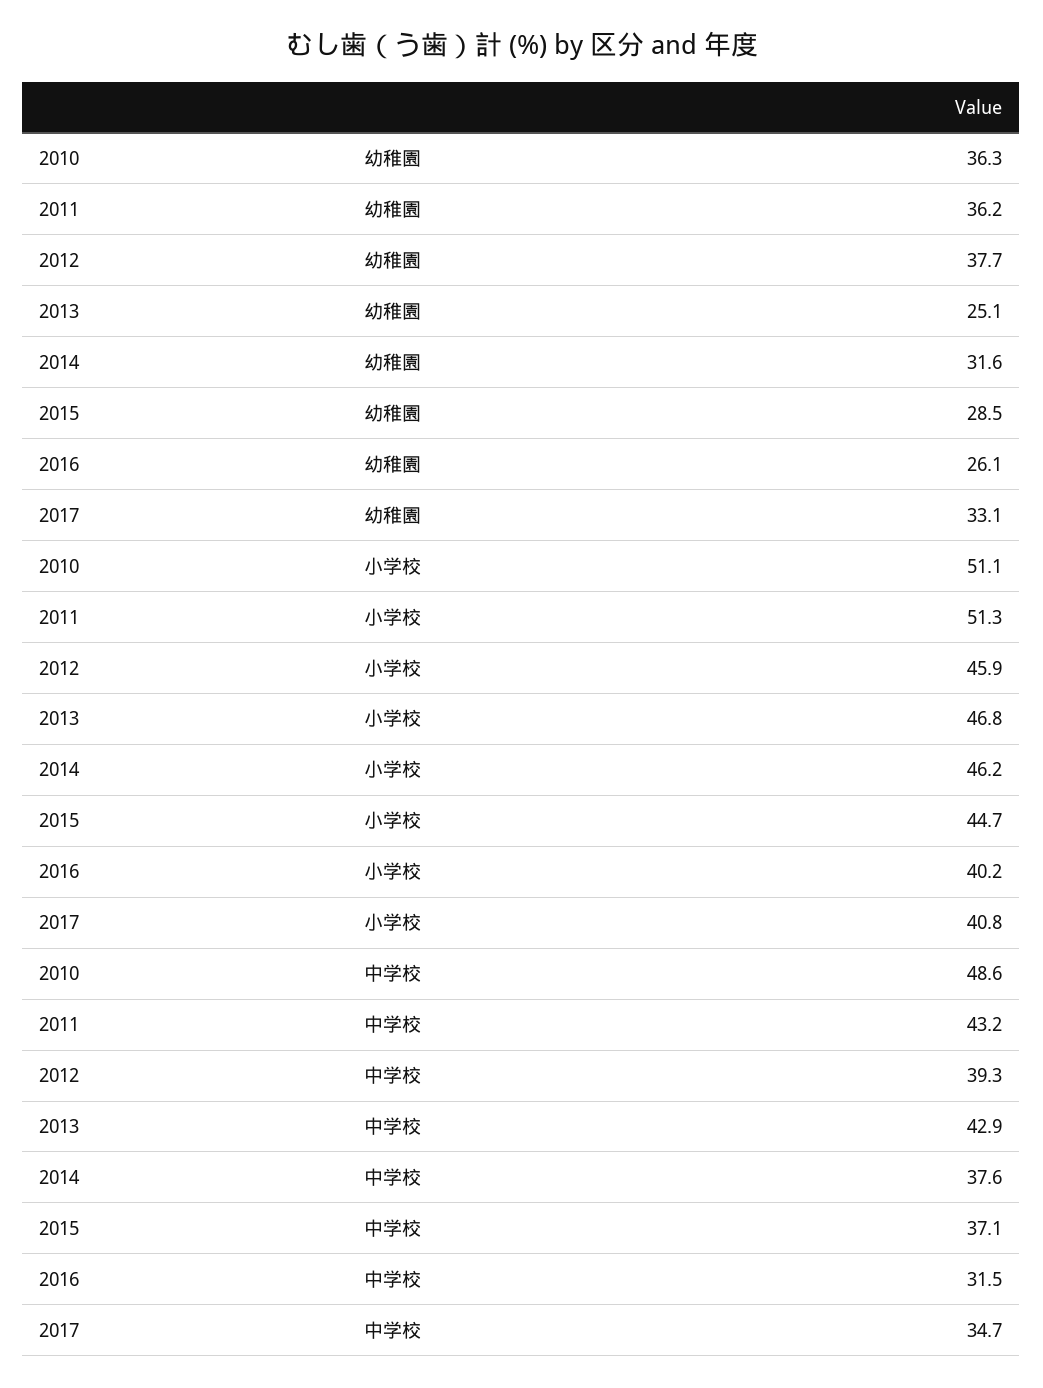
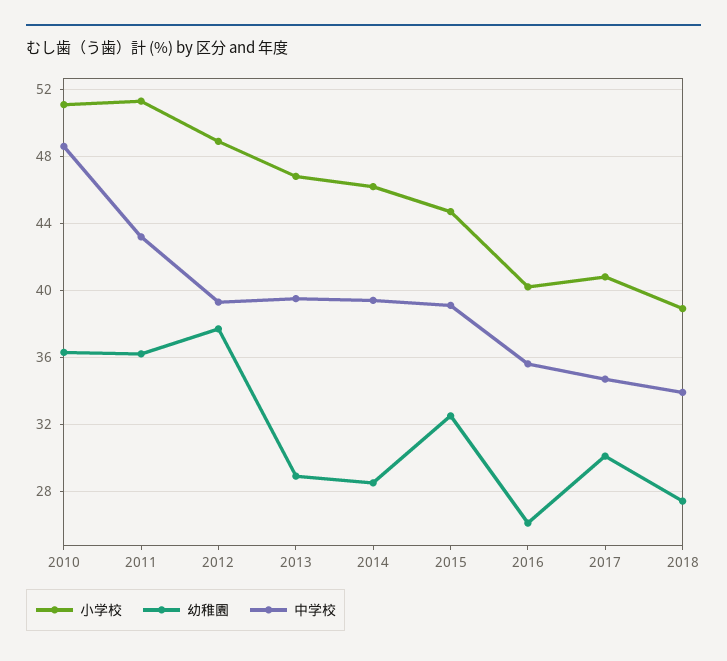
幼稚園, 2013: 25.1 -> 29
幼稚園, 2014: 31.6 -> 28.5
幼稚園, 2015: 28.5 -> 32.5
幼稚園, 2017: 33.1 -> 30
小学校, 2012: 45.9 -> 49
中学校, 2013: 42.9 -> 39.5
中学校, 2014: 37.6 -> 39.5
中学校, 2015: 37.1 -> 39
中学校, 2016: 31.5 -> 35.5
小学校, 2018: none -> 39
幼稚園, 2018: none -> 27.5
中学校, 2018: none -> 34

